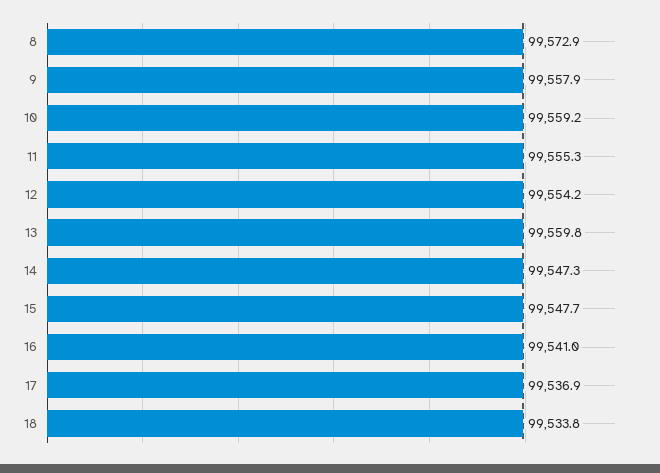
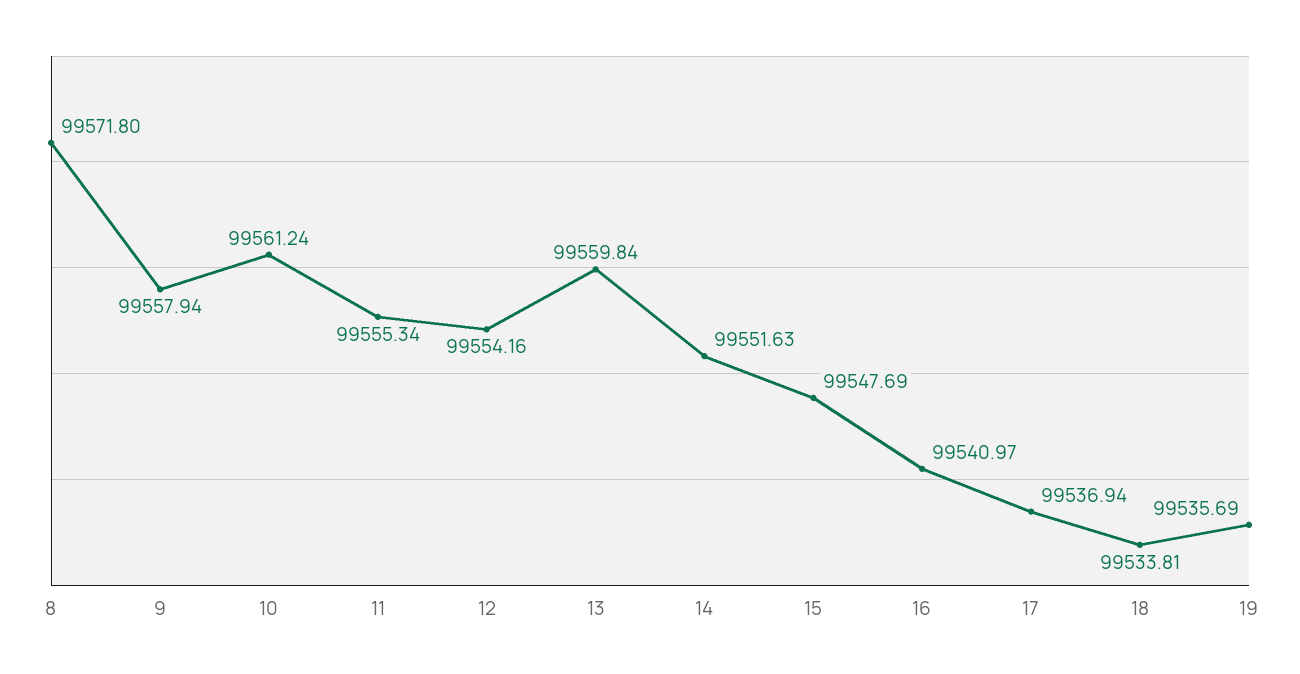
8: 99572.9 -> 99571.8
10: 99559.2 -> 99561.24
14: 99547.3 -> 99551.63
19: none -> 99535.69

